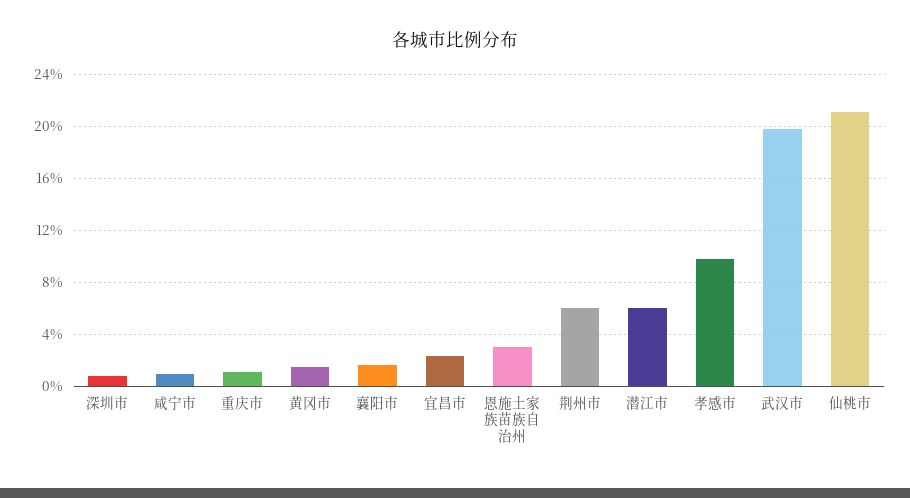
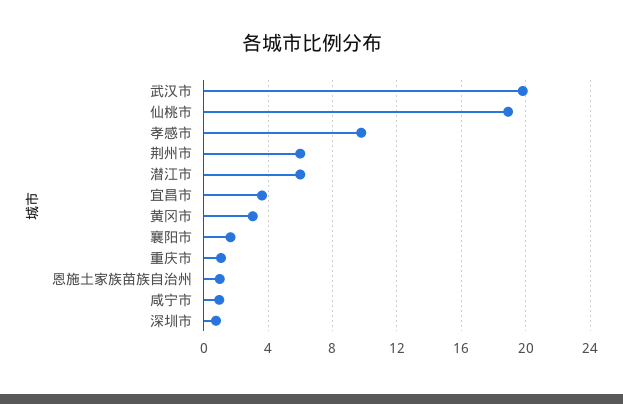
黄冈市: 1.5 -> 3
宜昌市: 2.5 -> 3.5
恩施土家族苗族自治州: 3 -> 1
仙桃市: 21 -> 19

